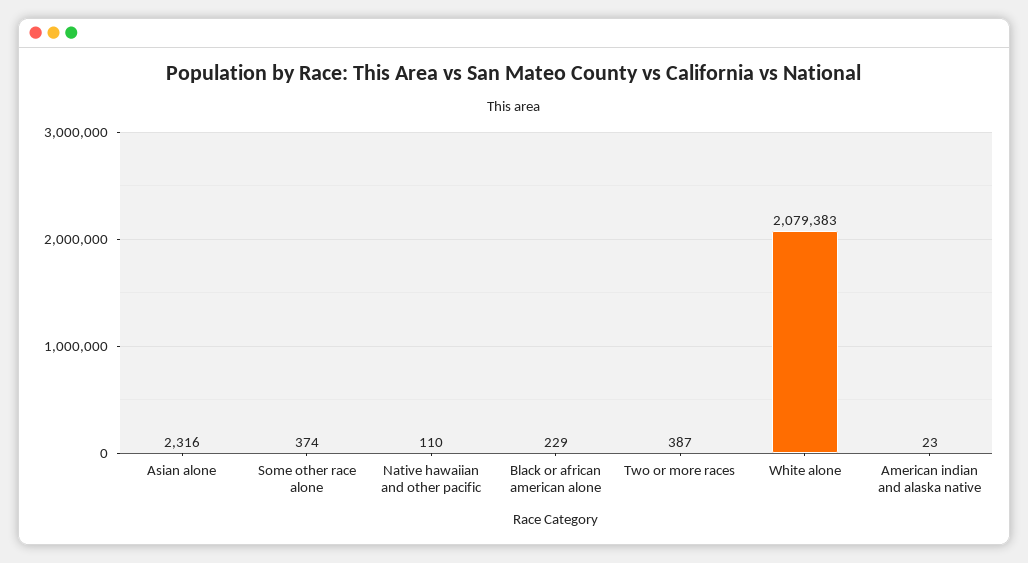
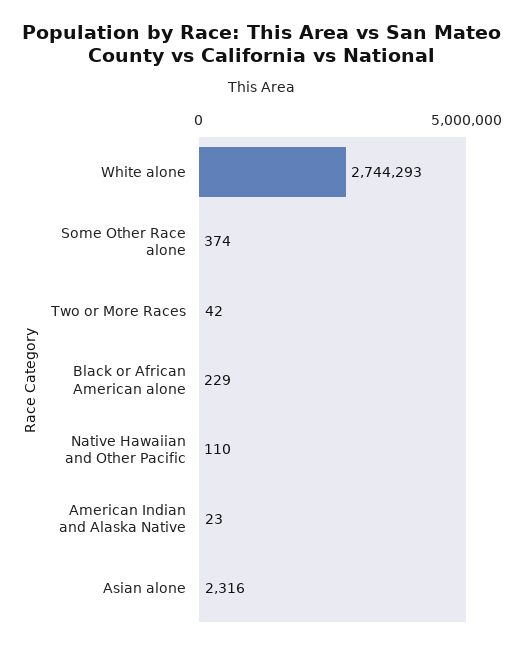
Two or more races: 387 -> 42
White alone: 2079383 -> 2744293

